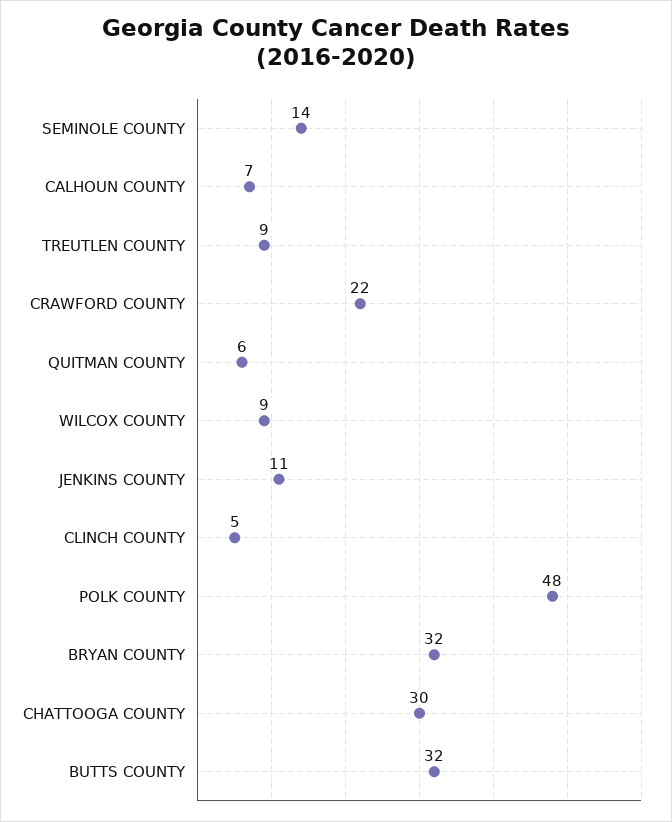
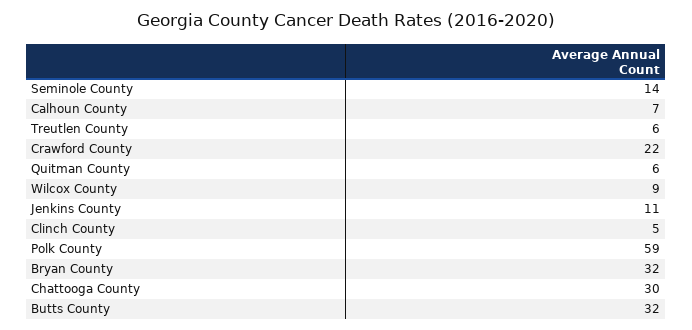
TREUTLEN COUNTY: 9 -> 6
POLK COUNTY: 48 -> 59

